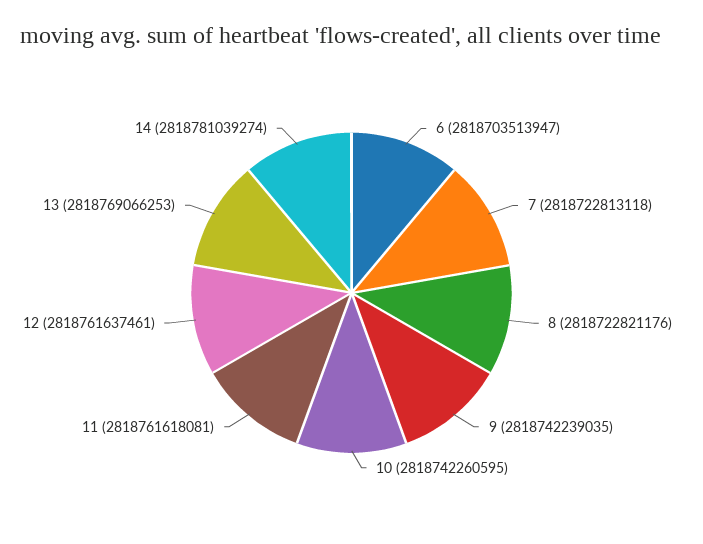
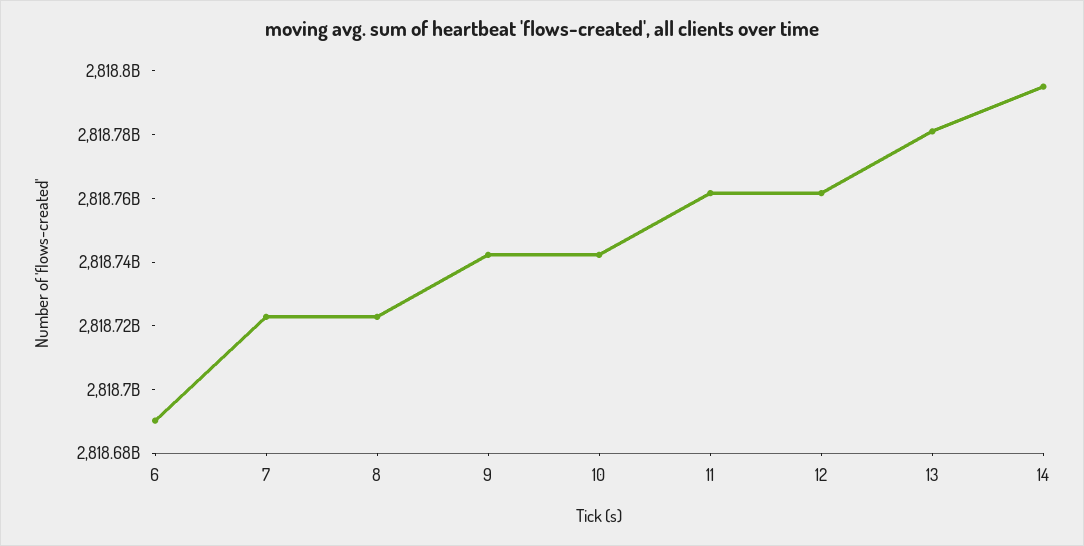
6: 2818703513947 -> 2818690000000
13: 2818769066253 -> 2818780000000
14: 2818781039274 -> 2818795000000

